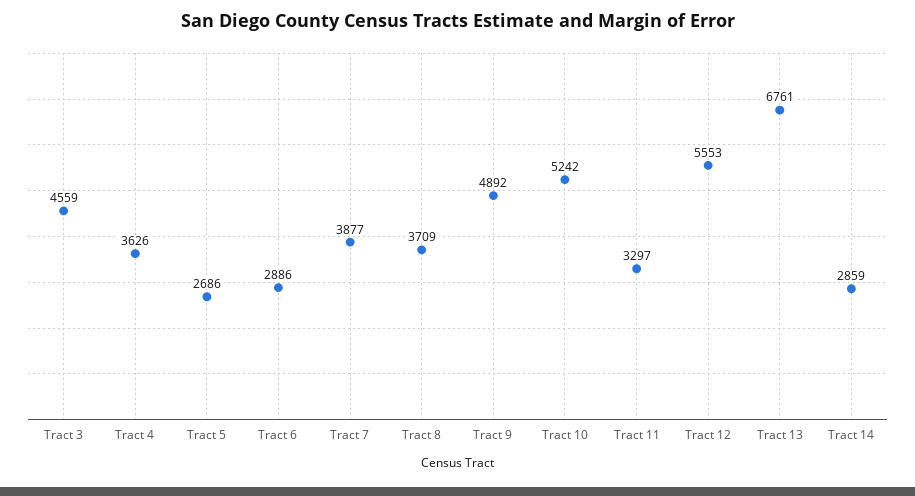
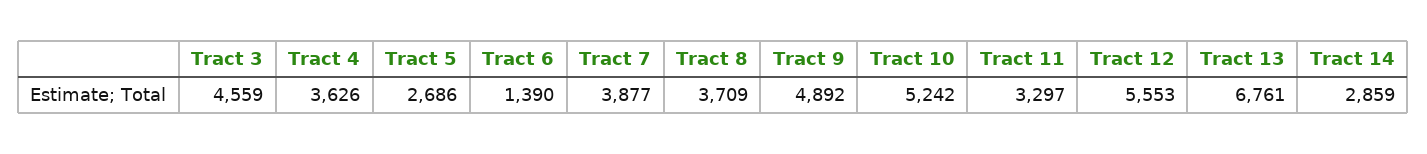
Tract 6: 2886 -> 1390

